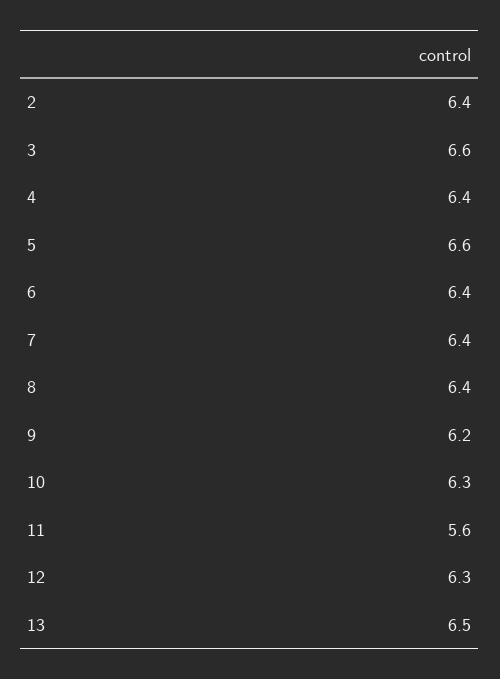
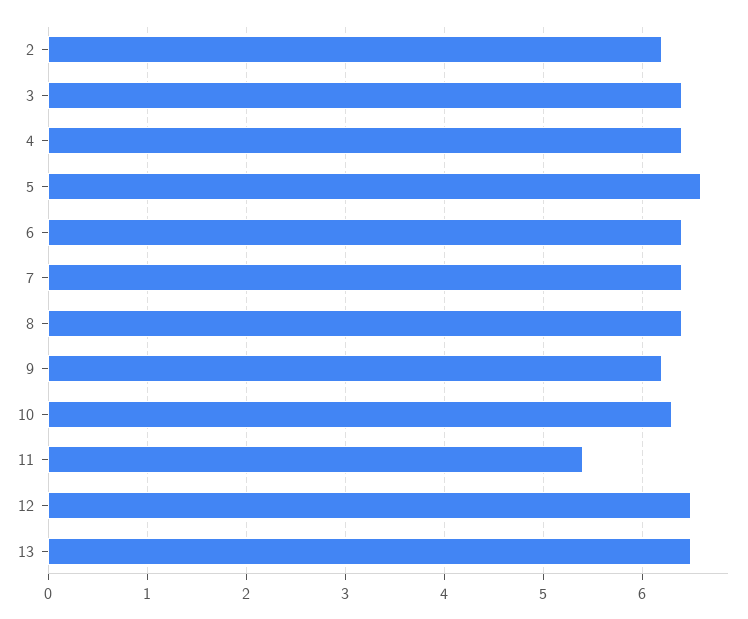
2: 6.4 -> 6.2
3: 6.6 -> 6.4
11: 5.6 -> 5.4
12: 6.3 -> 6.5

